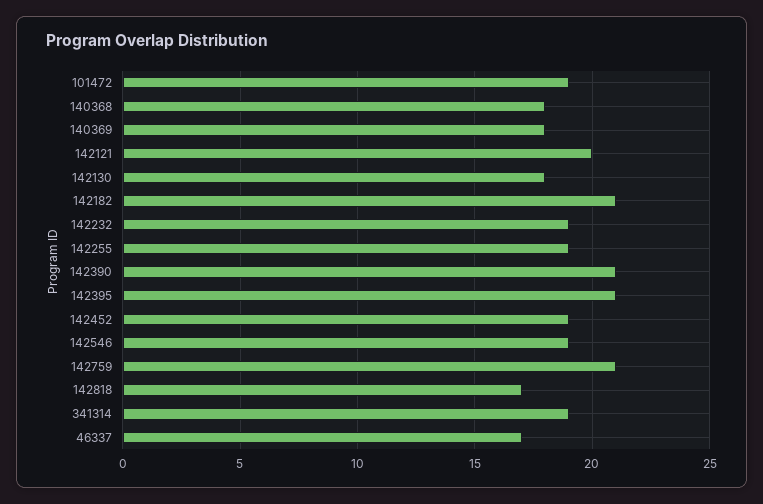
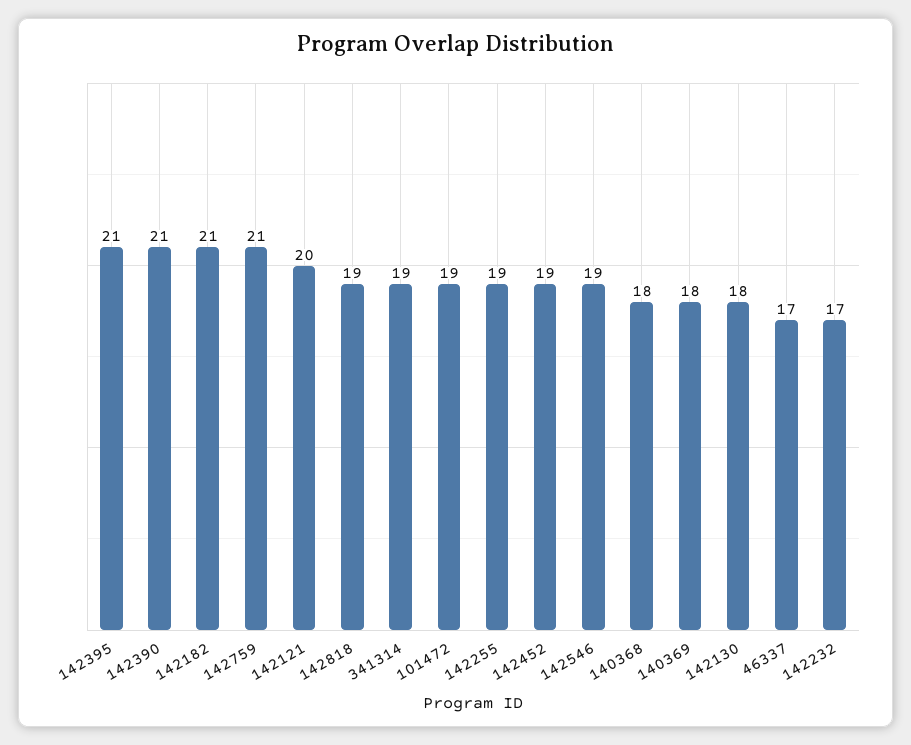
142232: 19 -> 17
142818: 17 -> 19

